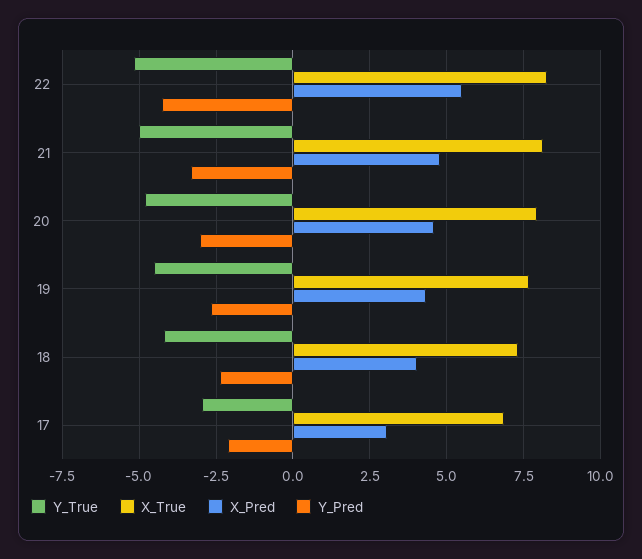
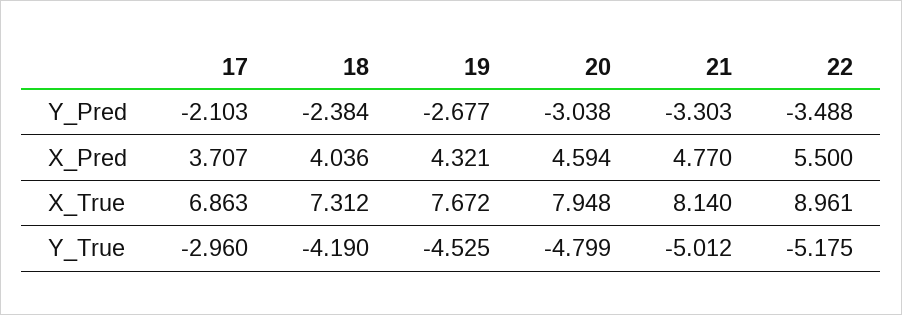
X_True, 22: 8.25 -> 8.961
Y_Pred, 22: -4.25 -> -3.488
X_Pred, 17: 3 -> 3.707

